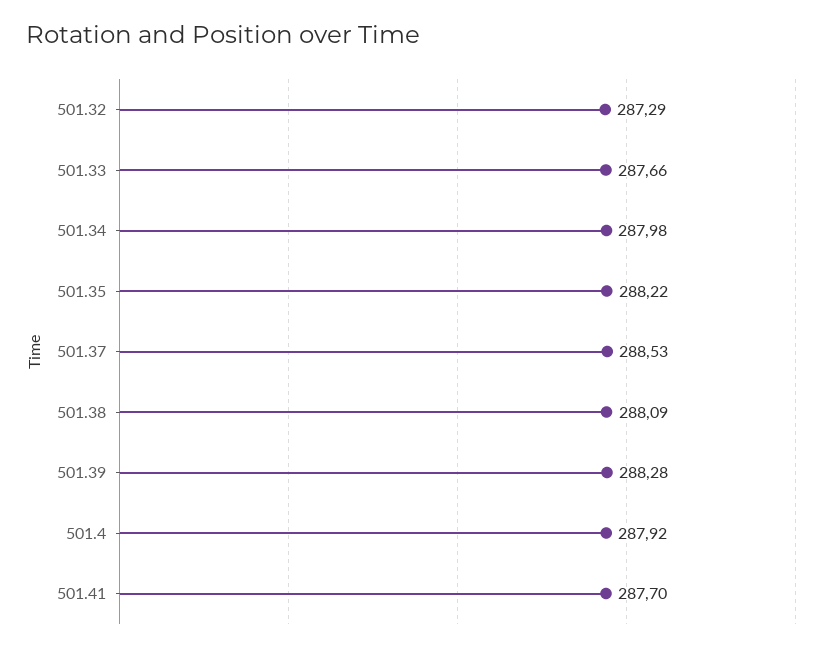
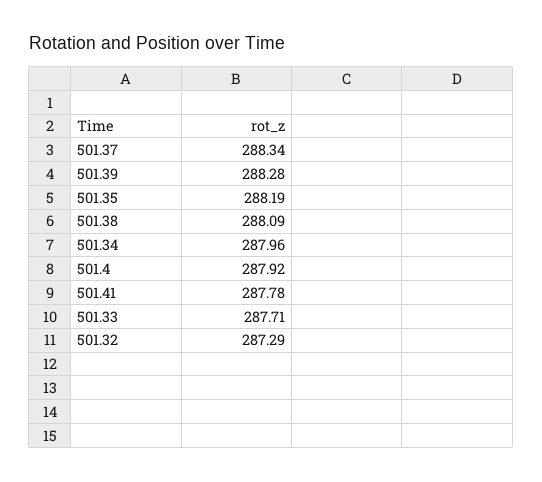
501.33: 287.66 -> 287.71
501.34: 287.98 -> 287.96
501.35: 288.22 -> 288.19
501.37: 288.53 -> 288.34
501.41: 287.7 -> 287.78

